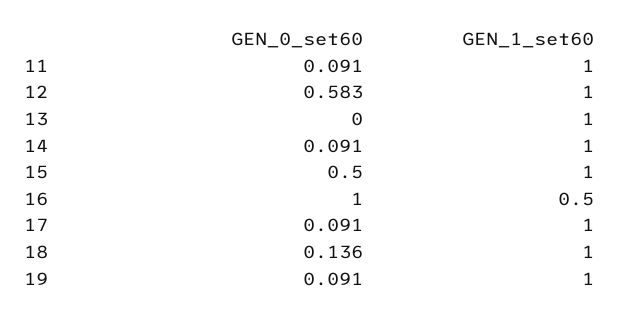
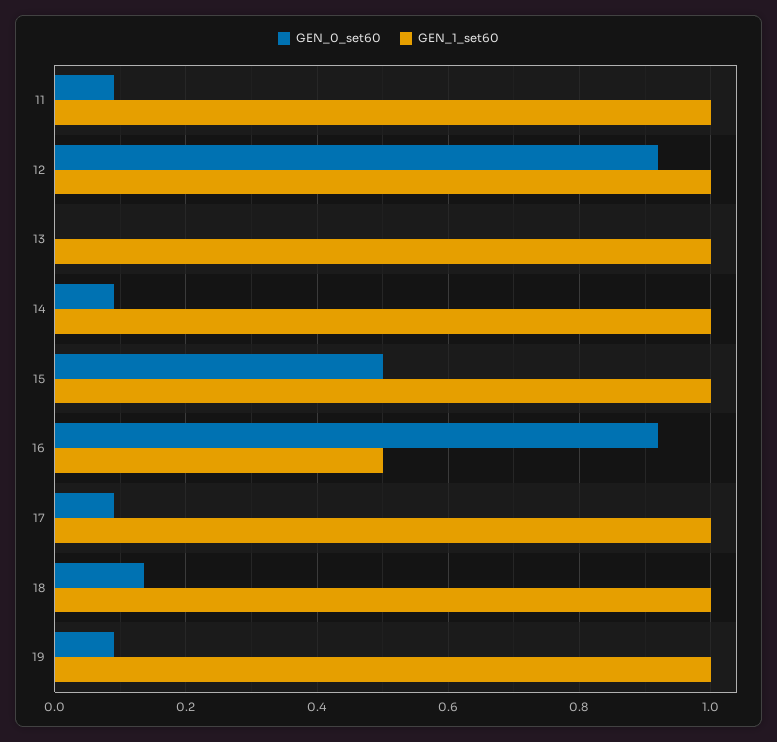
GEN_0_set60, 12: 0.583 -> 0.92
GEN_0_set60, 16: 1 -> 0.92

